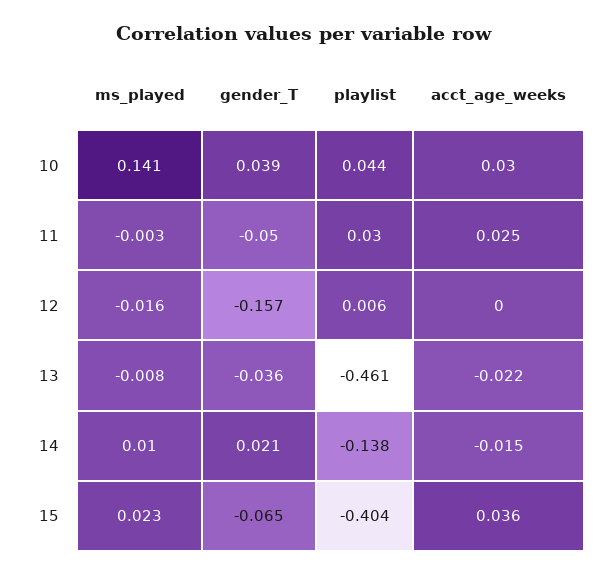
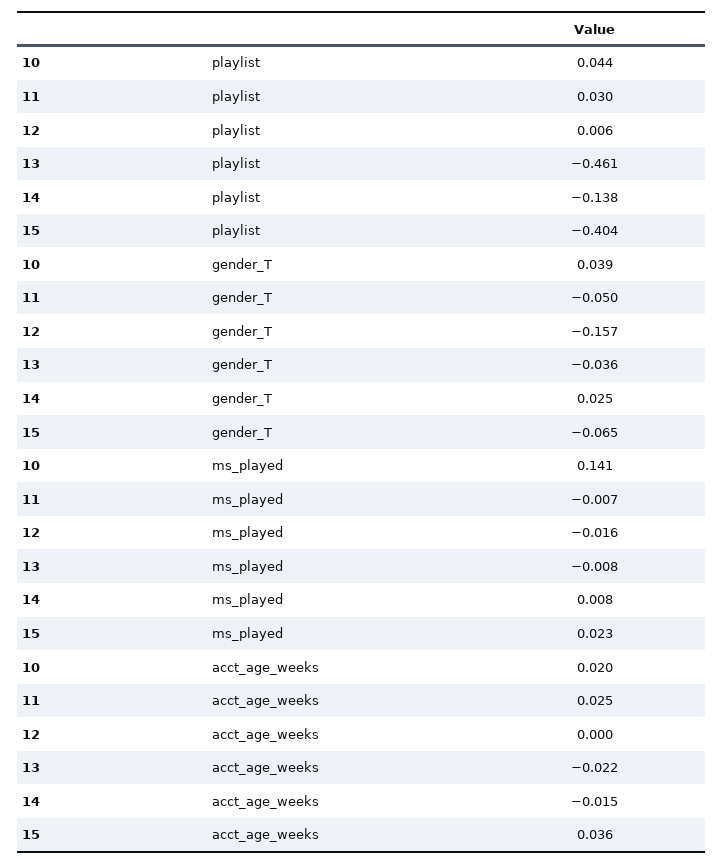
acct_age_weeks, 10: 0.03 -> 0.02
ms_played, 11: -0.003 -> -0.007
ms_played, 14: 0.01 -> 0.008
gender_T, 14: 0.021 -> 0.025

